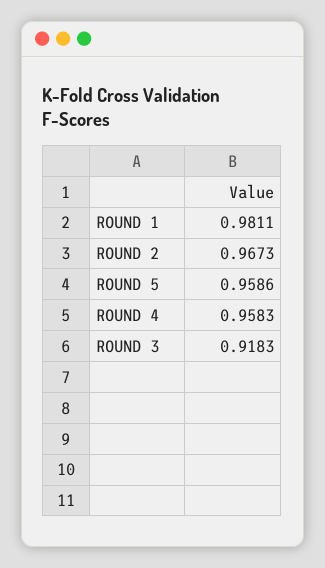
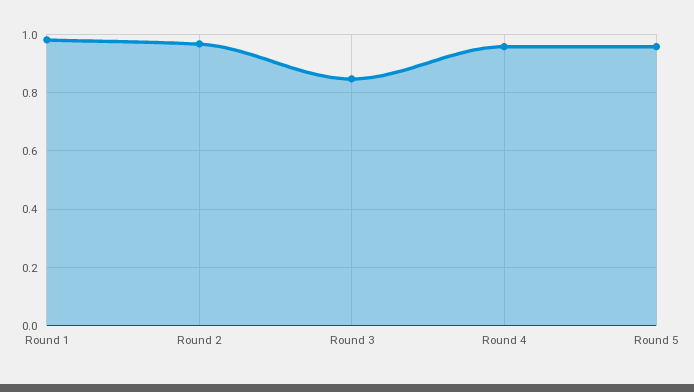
ROUND 3: 0.9183 -> 0.85

